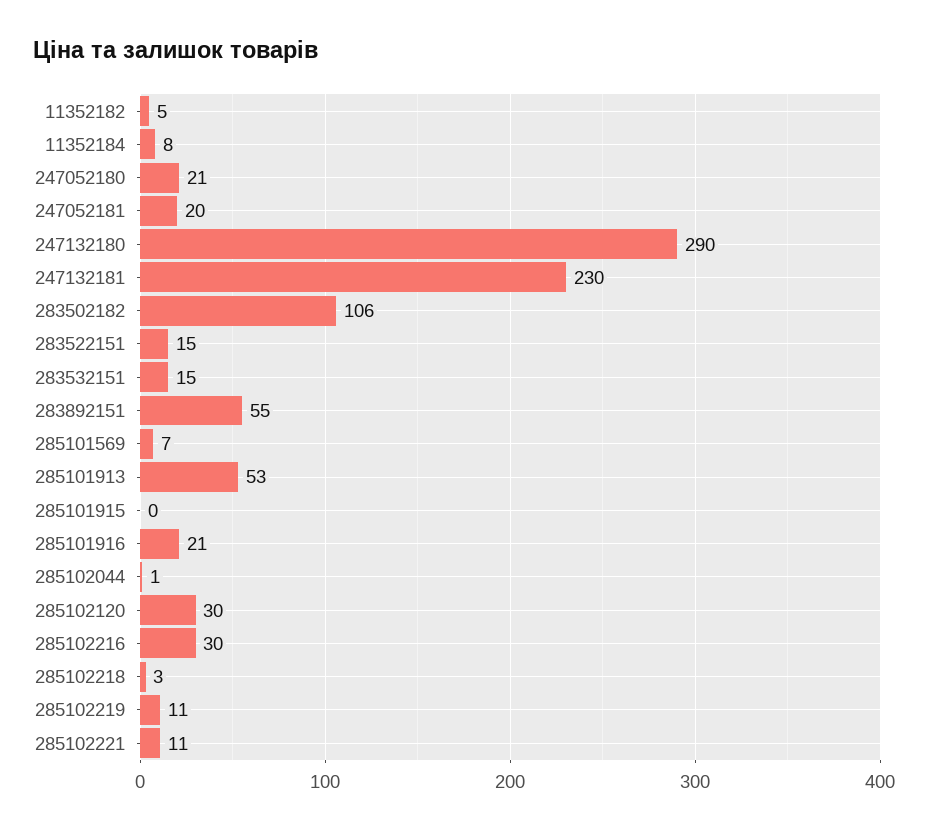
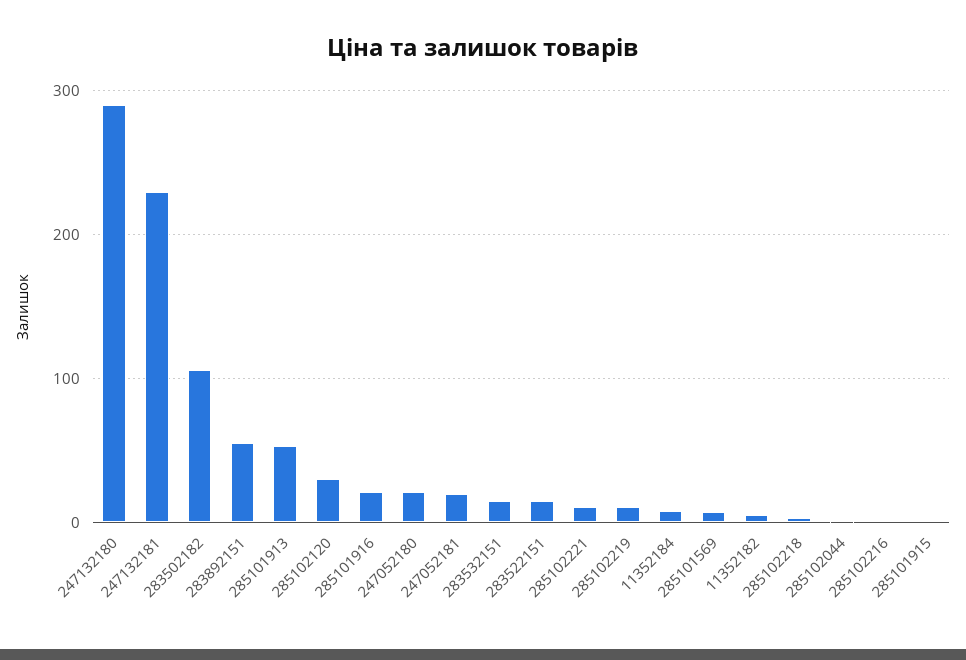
285102216: 30 -> 0

